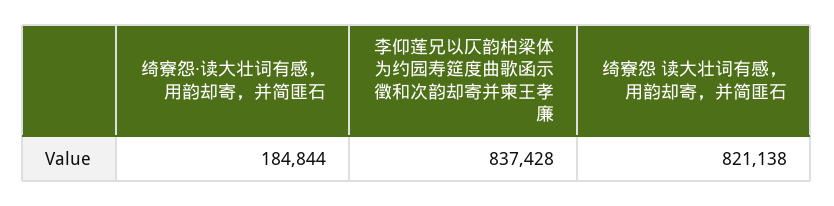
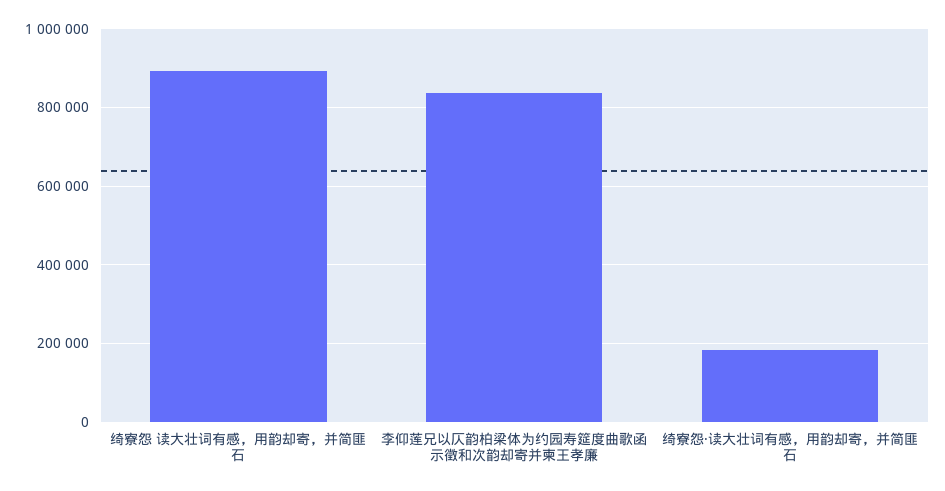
绮寮怨 读大壮词有感，用韵却寄，并简匪石: 821138 -> 900000

